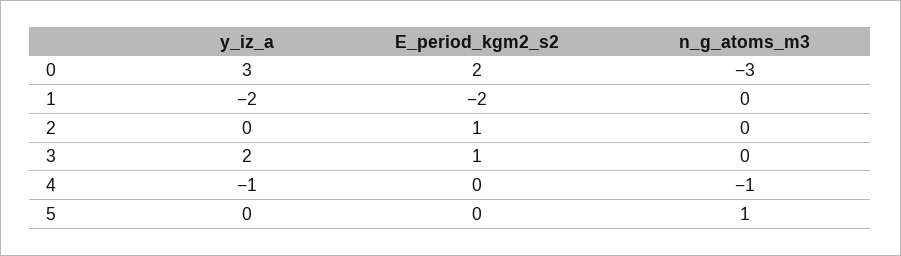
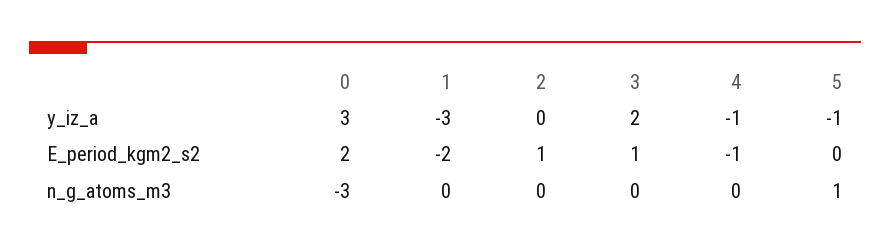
y_iz_a, 1: -2 -> -3
E_period_kgm2_s2, 4: 0 -> -1
n_g_atoms_m3, 4: -1 -> 0
y_iz_a, 5: 0 -> -1

